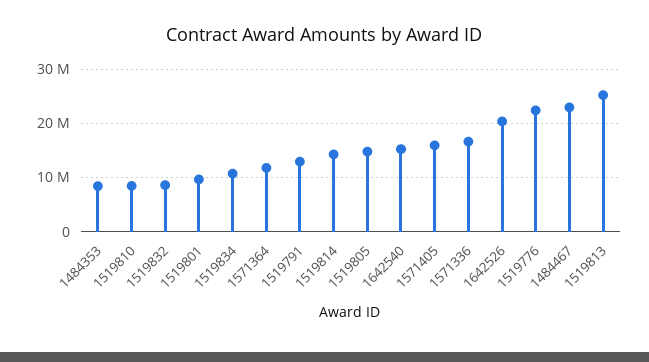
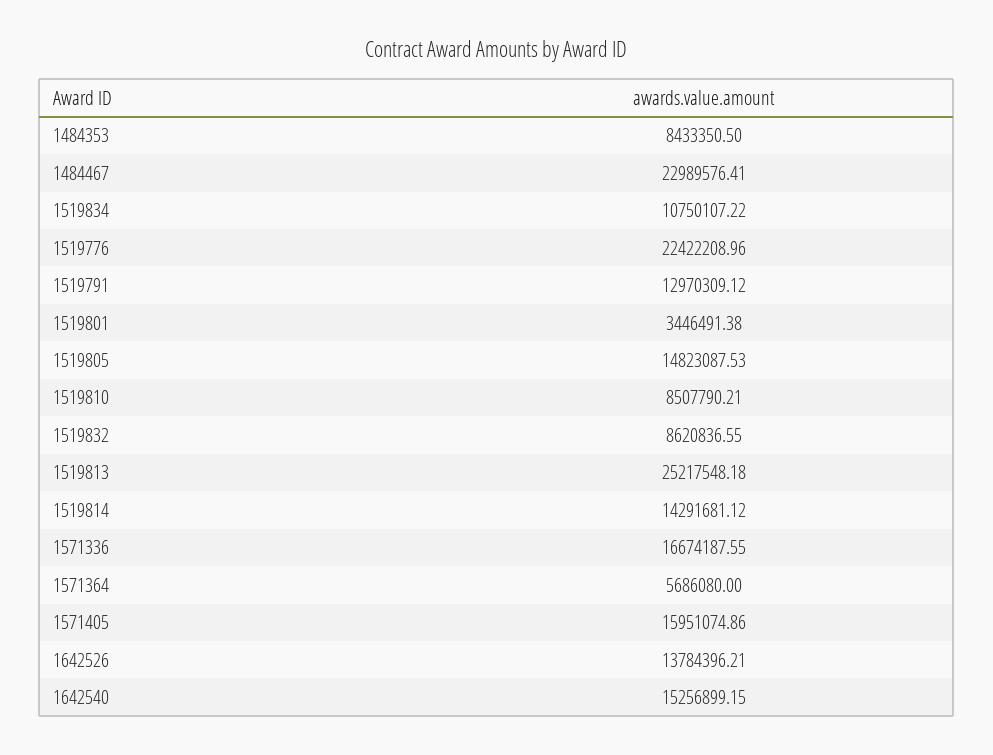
1519801: 10000000 -> 3446491.38
1571364: 12000000 -> 5686080
1642526: 20000000 -> 13784396.21

